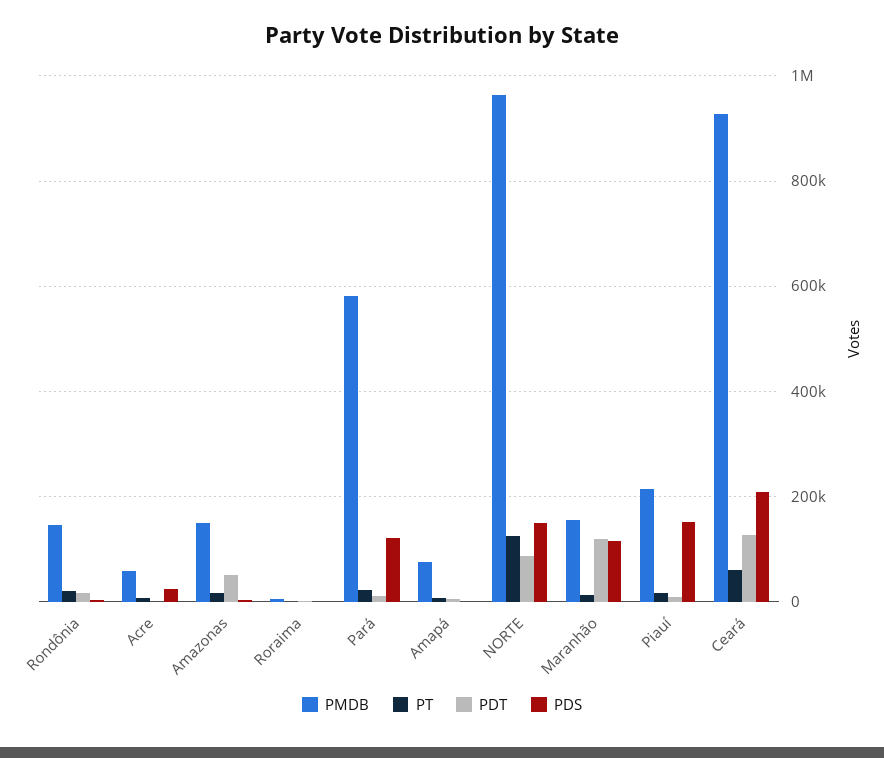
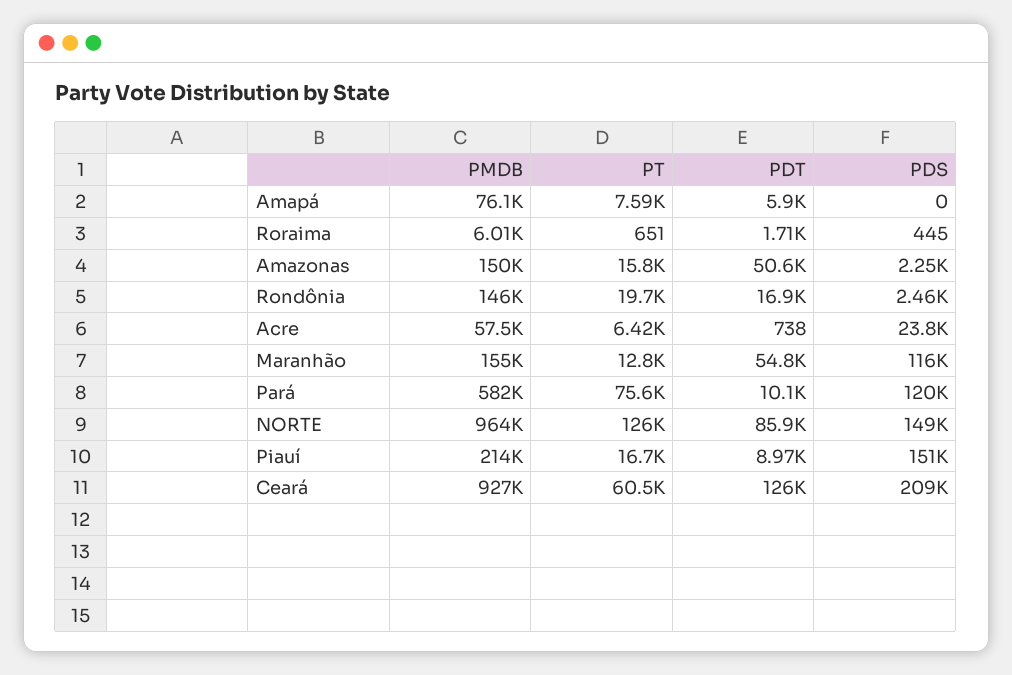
PT, Pará: 20000 -> 75600
PDT, Maranhão: 120000 -> 54800

